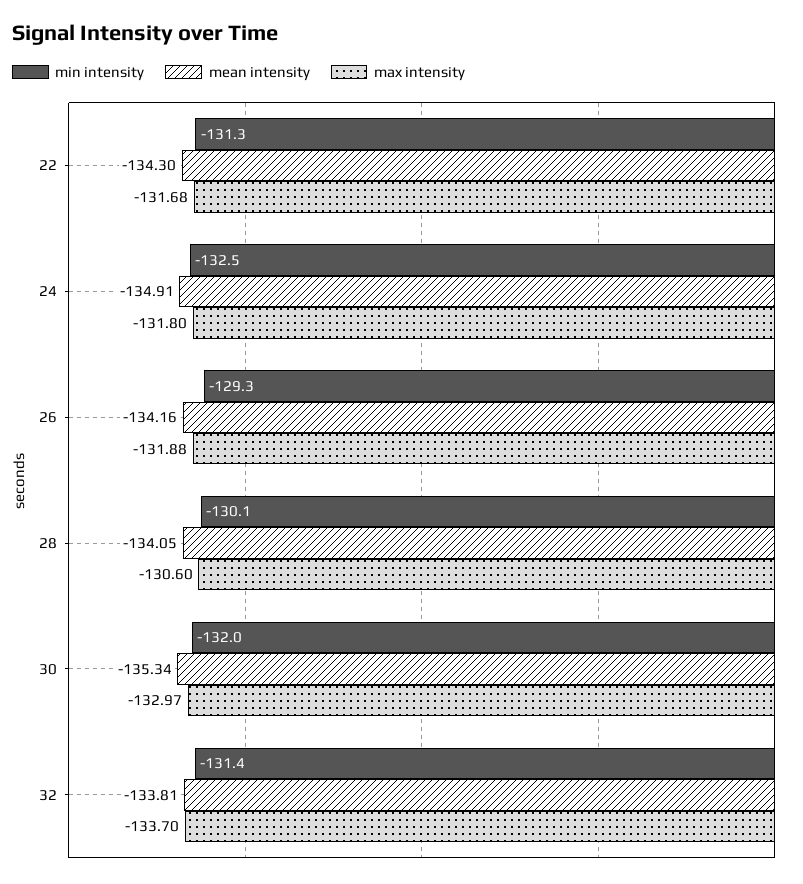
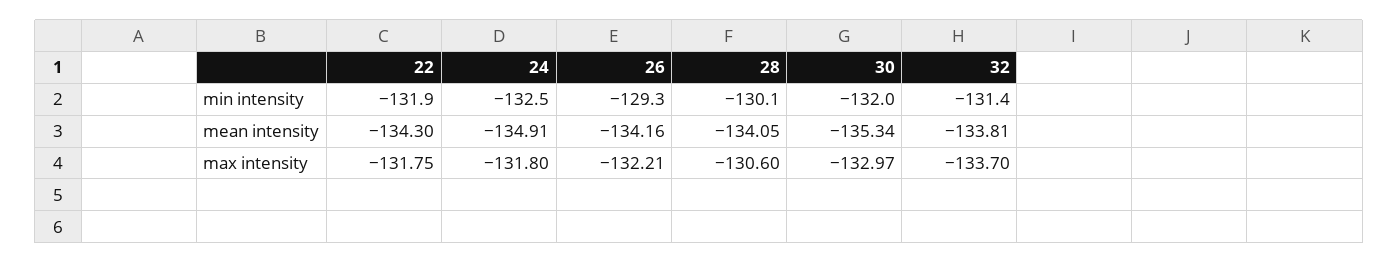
min intensity, 22: -131.3 -> -131.9
max intensity, 22: -131.68 -> -131.75
max intensity, 26: -131.88 -> -132.21

